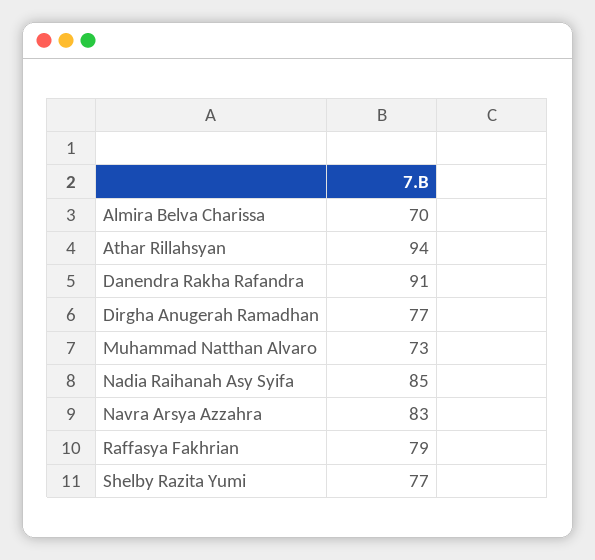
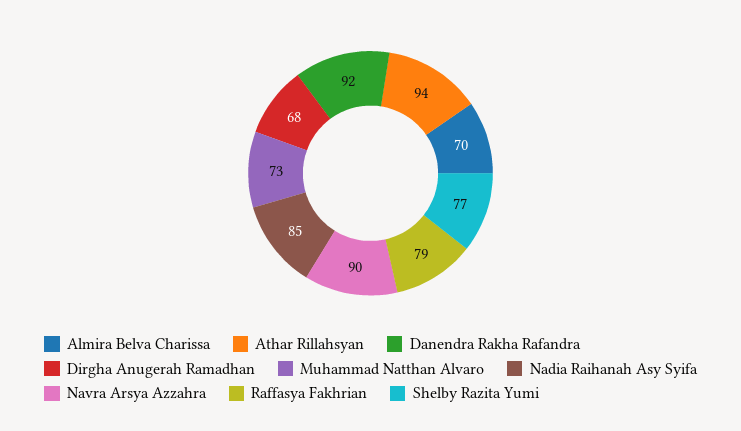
Danendra Rakha Rafandra: 91 -> 92
Dirgha Anugerah Ramadhan: 77 -> 68
Navra Arsya Azzahra: 83 -> 90

